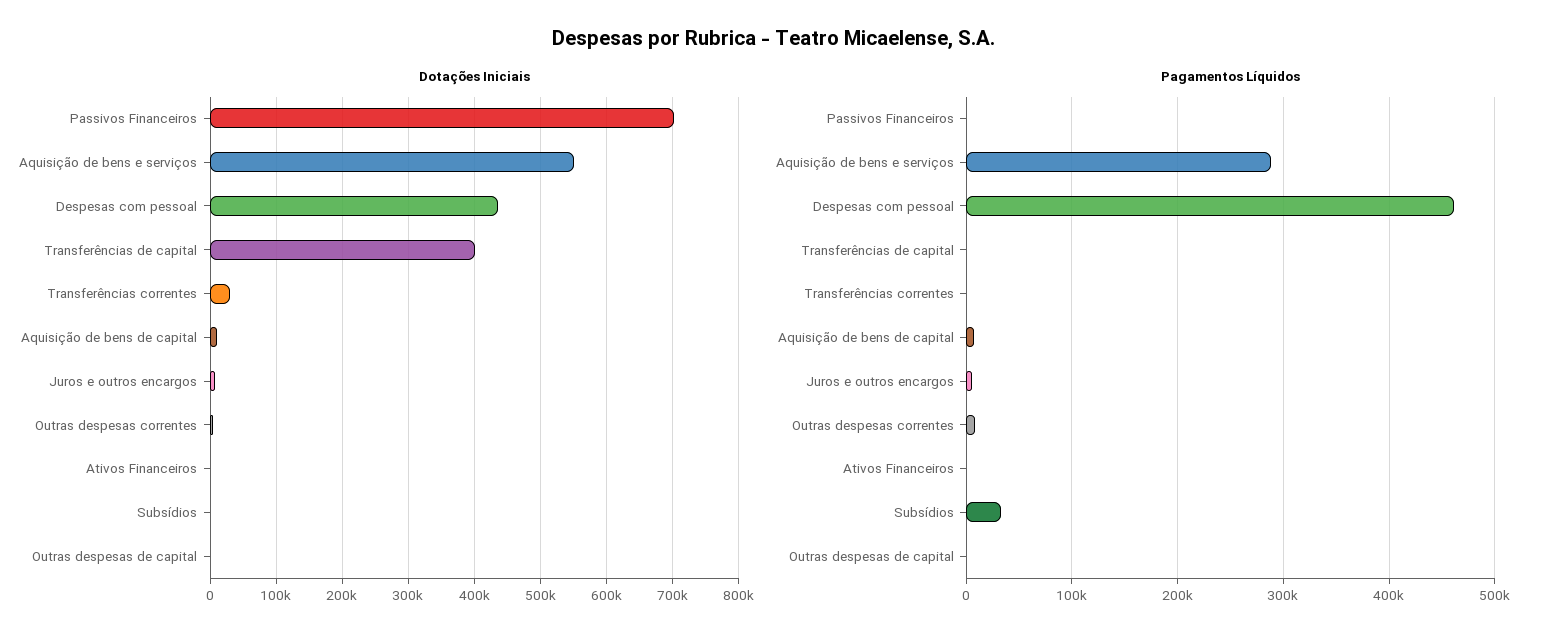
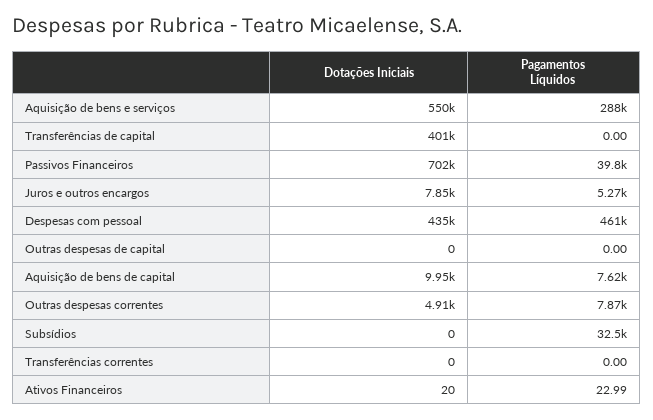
Dotações Iniciais, Transferências correntes: 30000 -> 0
Pagamentos Líquidos, Passivos Financeiros: 0 -> 39800

